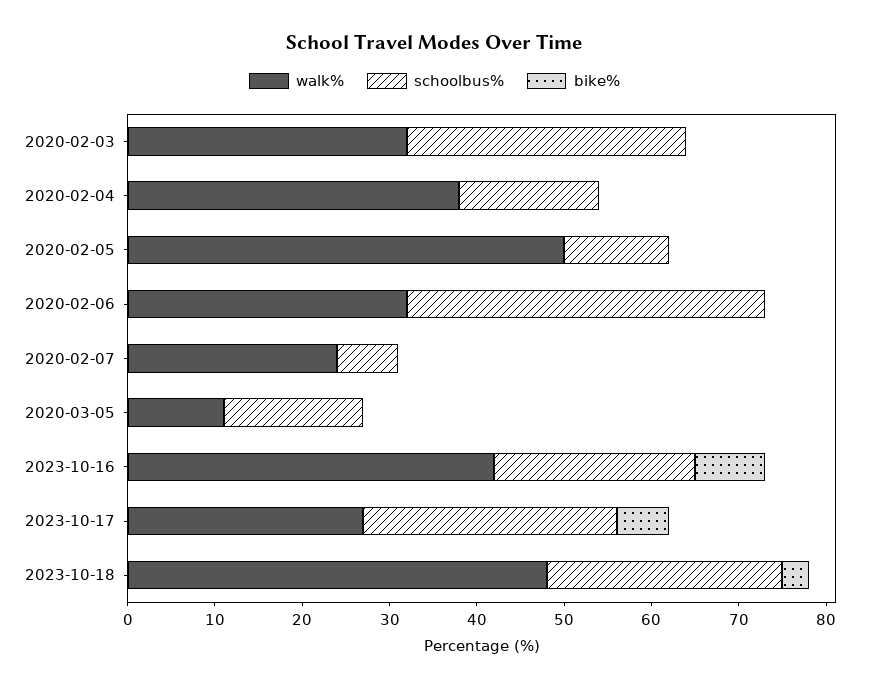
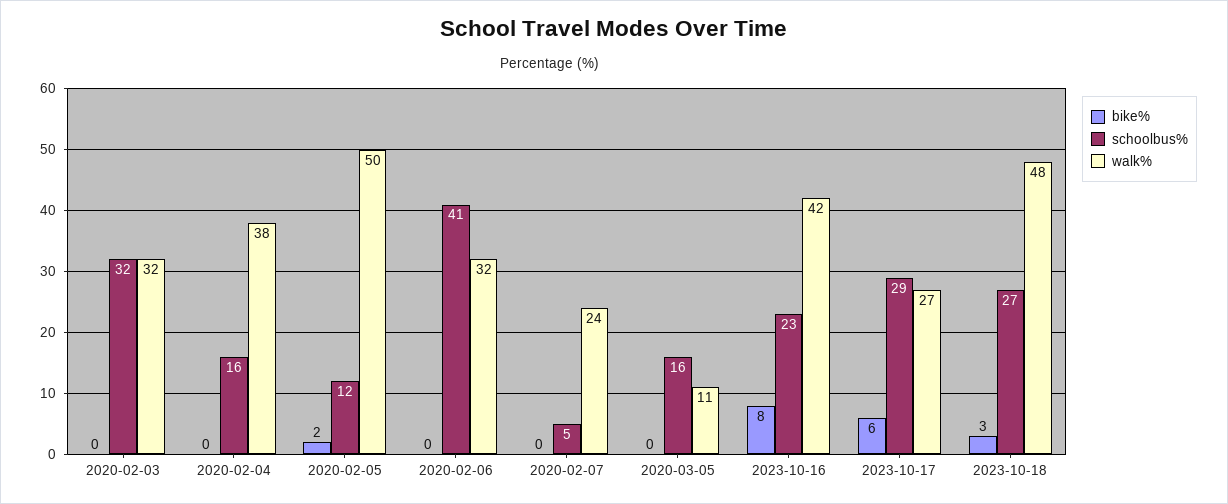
bike%, 2020-02-05: 0 -> 2
schoolbus%, 2020-02-07: 7 -> 5

